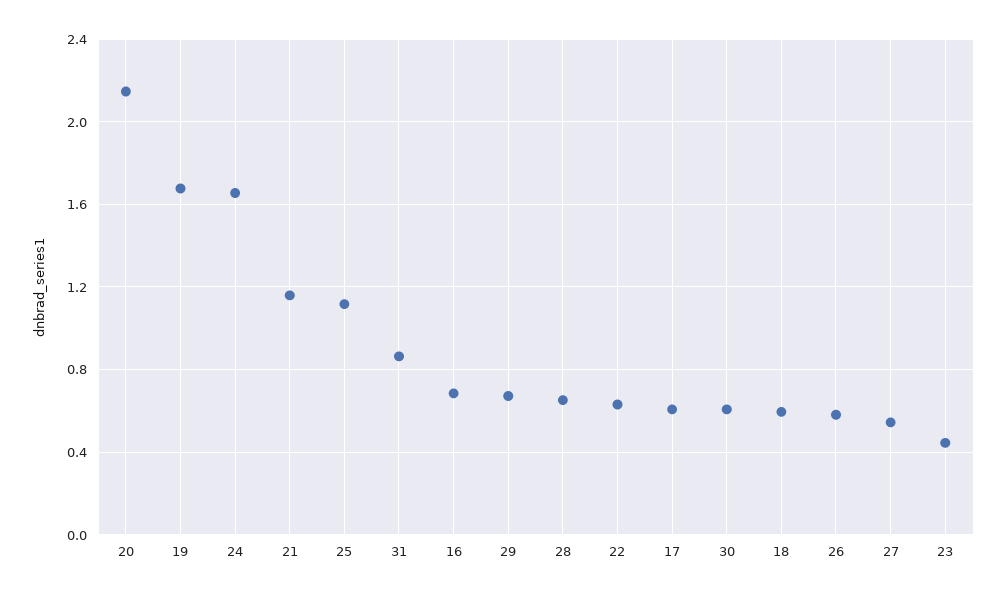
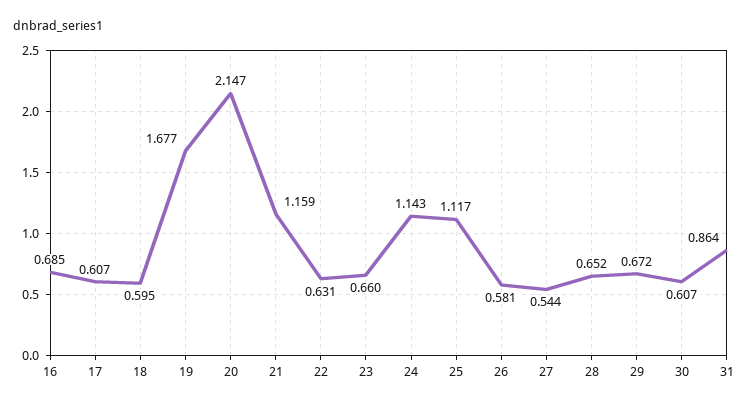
24: 1.65 -> 1.143
23: 0.45 -> 0.66

